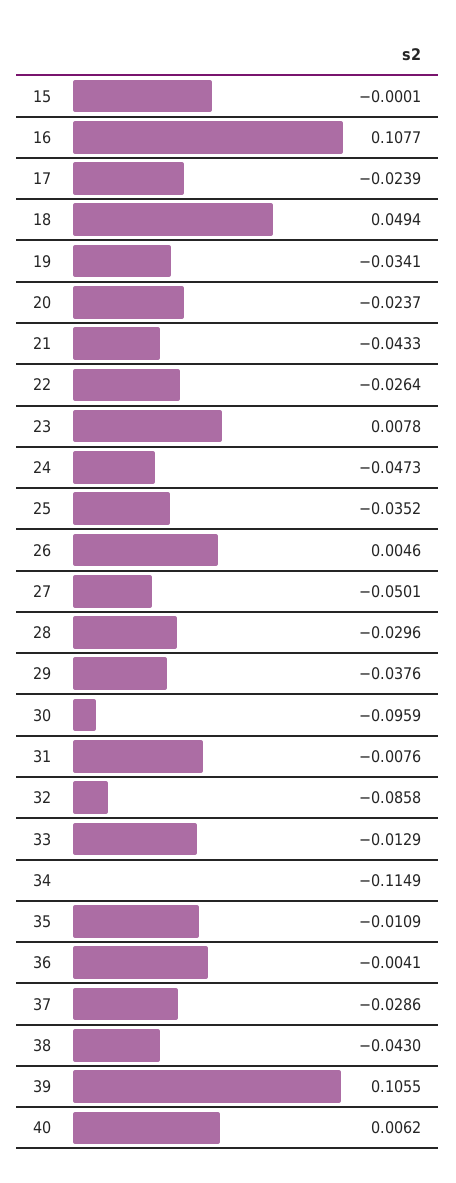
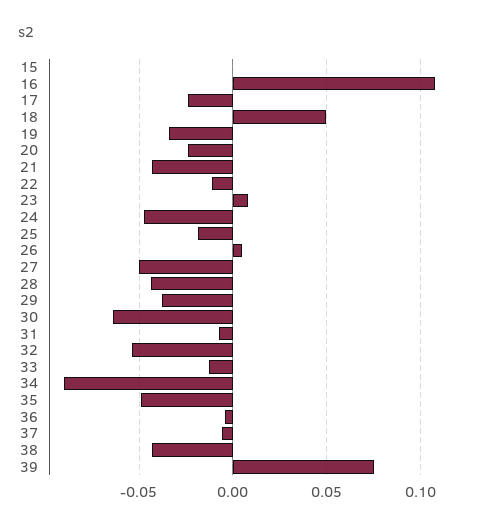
22: -0.0264 -> -0.01
25: -0.0352 -> -0.02
28: -0.0296 -> -0.045
30: -0.0959 -> -0.065
32: -0.0858 -> -0.055
34: -0.1149 -> -0.09
35: -0.0109 -> -0.05
37: -0.0286 -> -0.005
39: 0.1055 -> 0.075
40: 0.0062 -> none

